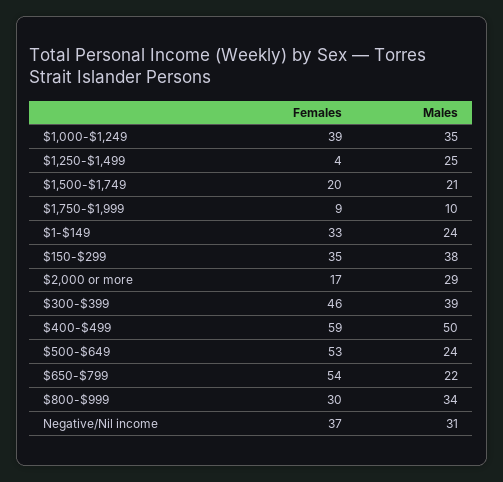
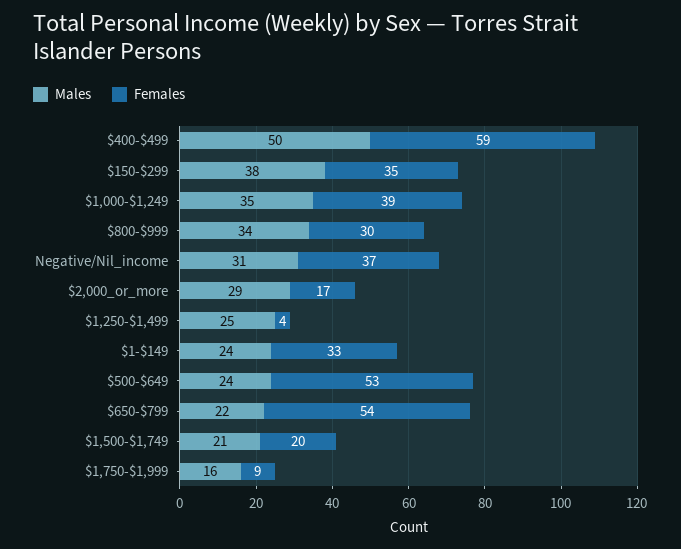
Males, $1,750-$1,999: 10 -> 16
Females, $300-$399: 46 -> none
Males, $300-$399: 39 -> none

